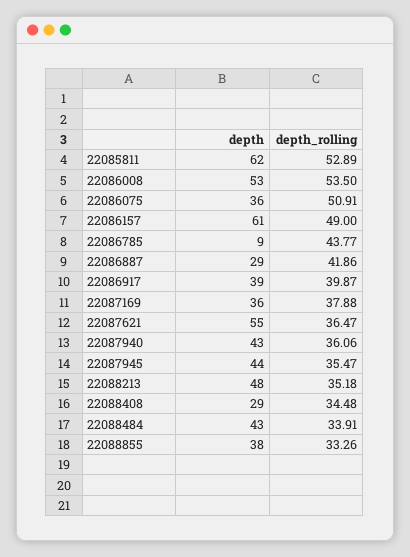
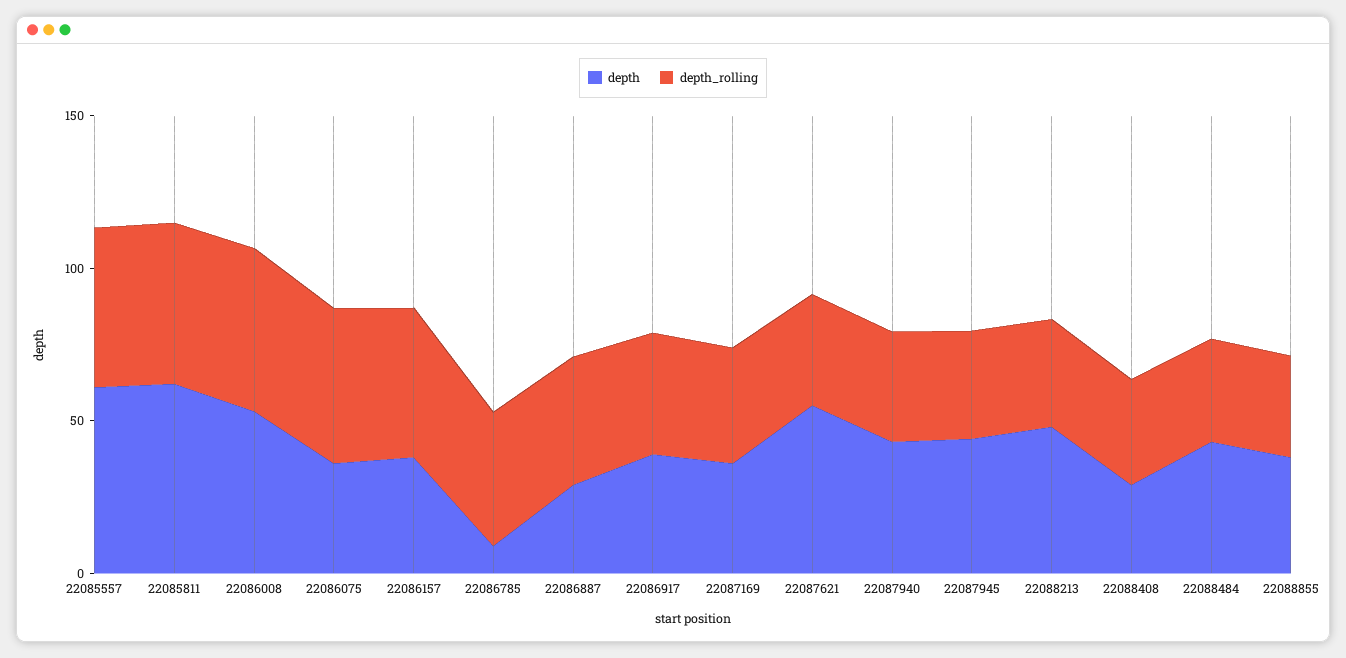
depth, 22086157: 61 -> 40
depth, 22085557: none -> 60
depth_rolling, 22085557: none -> 50

